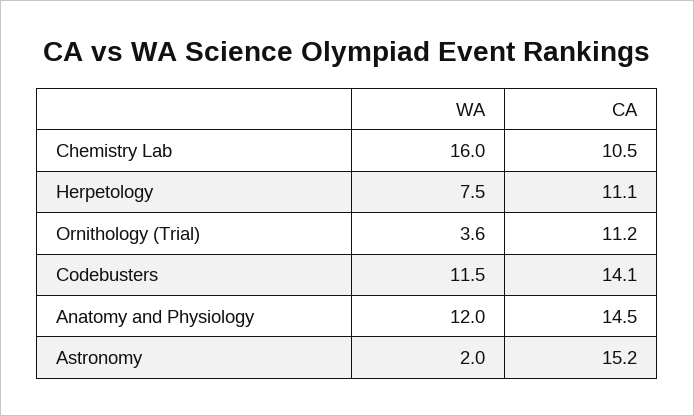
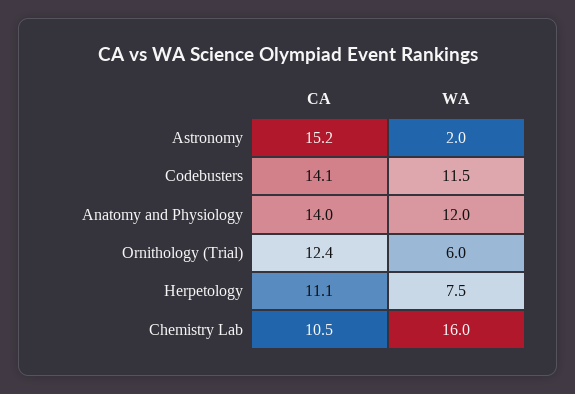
WA, Ornithology (Trial): 3.6 -> 6
CA, Ornithology (Trial): 11.2 -> 12.4
CA, Anatomy and Physiology: 14.5 -> 14

